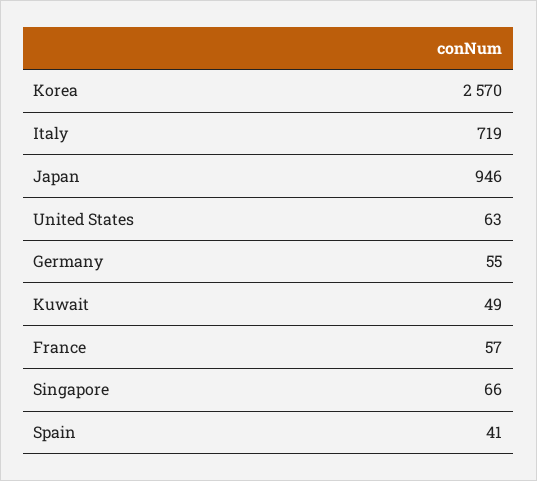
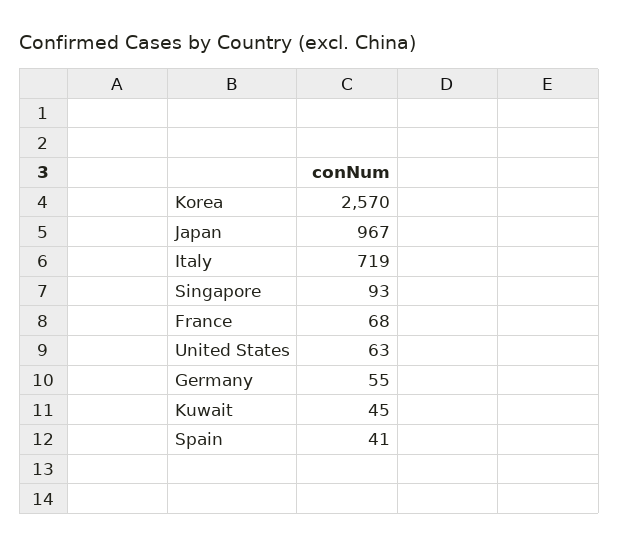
Japan: 946 -> 967
Kuwait: 49 -> 45
France: 57 -> 68
Singapore: 66 -> 93

